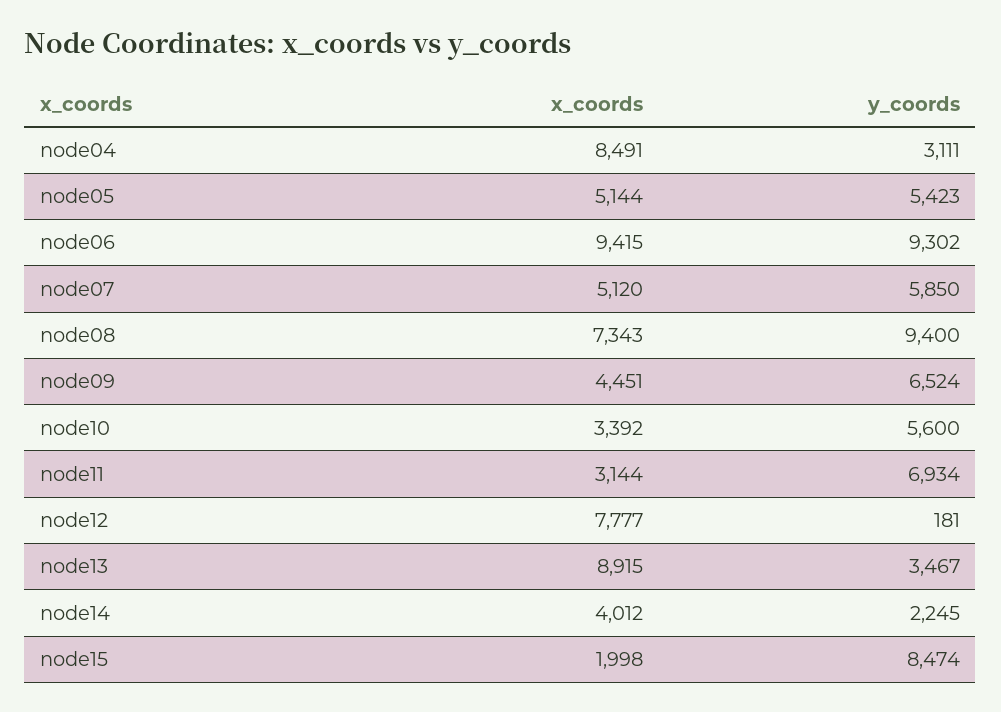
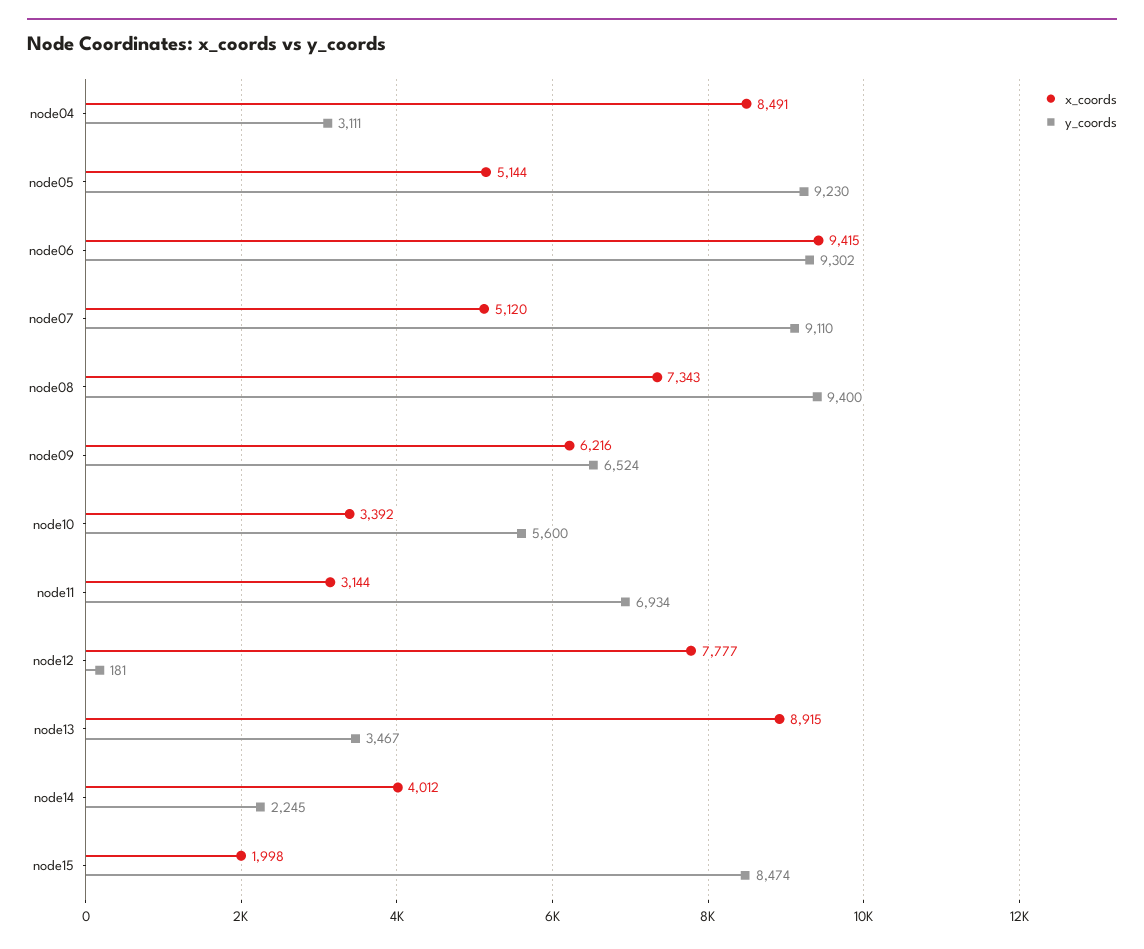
y_coords, node05: 5423 -> 9230
y_coords, node07: 5850 -> 9110
x_coords, node09: 4451 -> 6216

